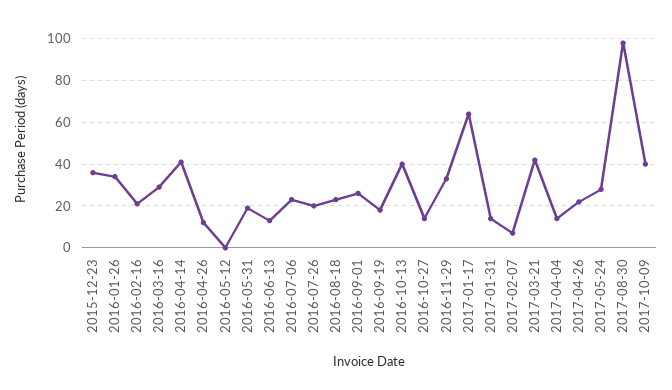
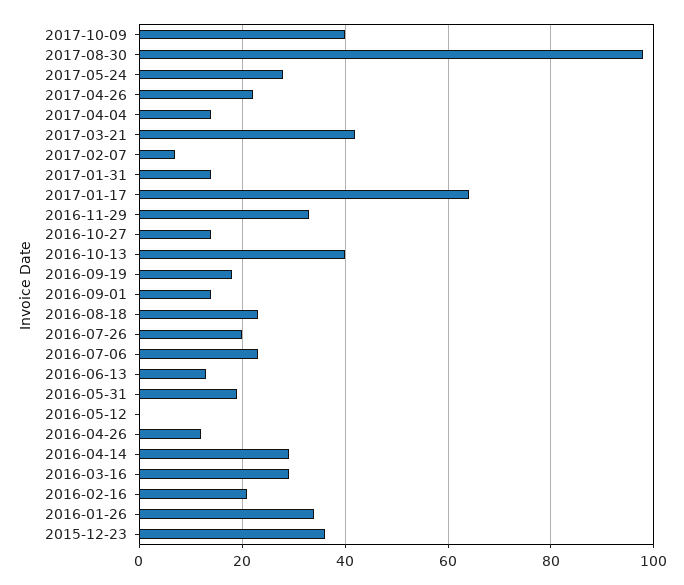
2016-04-14: 40 -> 30
2016-09-01: 25 -> 15

